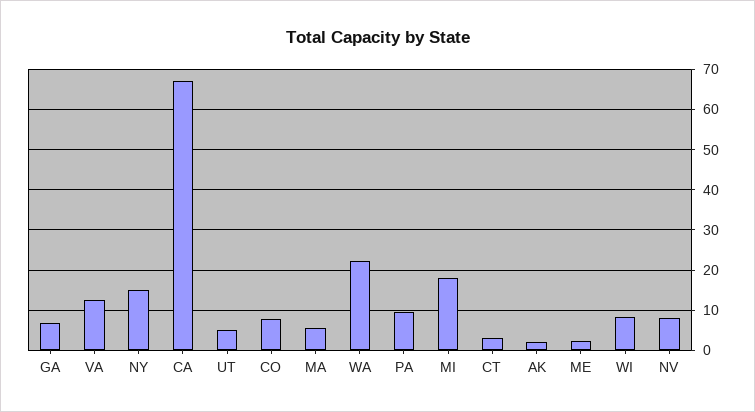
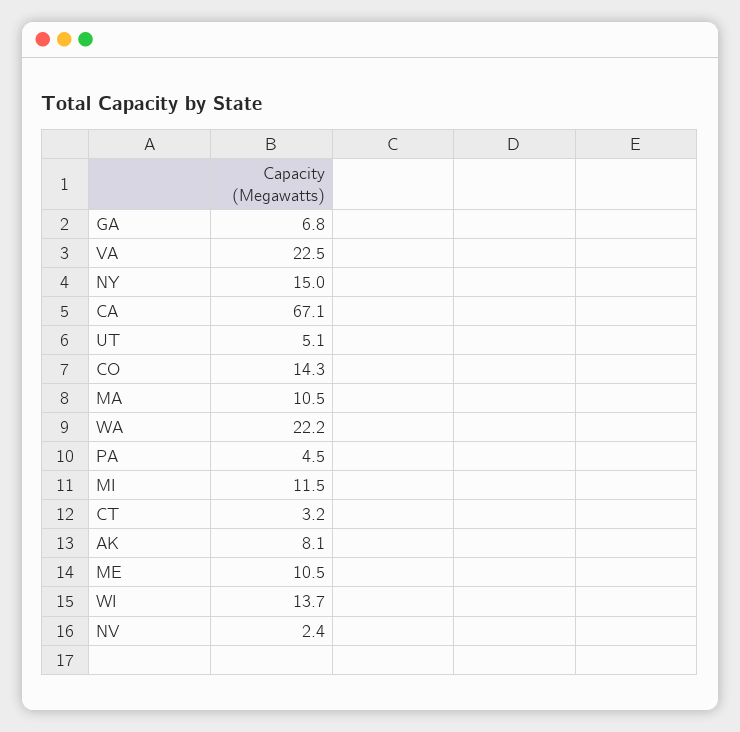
VA: 12 -> 22.5
CO: 8 -> 14.3
MA: 6 -> 10.5
PA: 10 -> 4.5
MI: 18 -> 11.5
AK: 2 -> 8.1
ME: 2 -> 10.5
WI: 8 -> 13.7
NV: 8 -> 2.4

